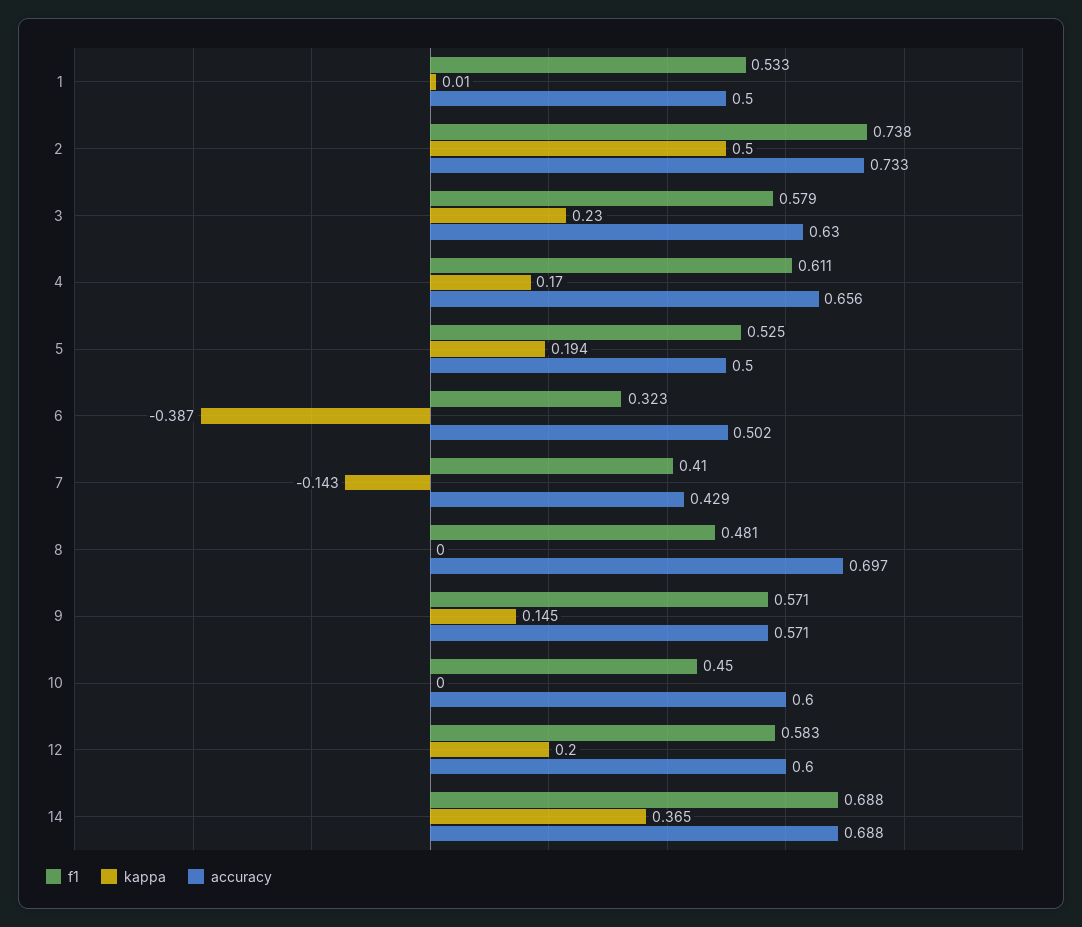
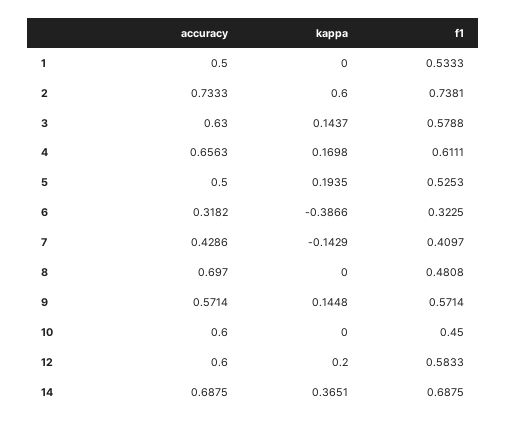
kappa, 1: 0.01 -> 0
kappa, 2: 0.5 -> 0.6
kappa, 3: 0.23 -> 0.1437
accuracy, 6: 0.502 -> 0.3182

